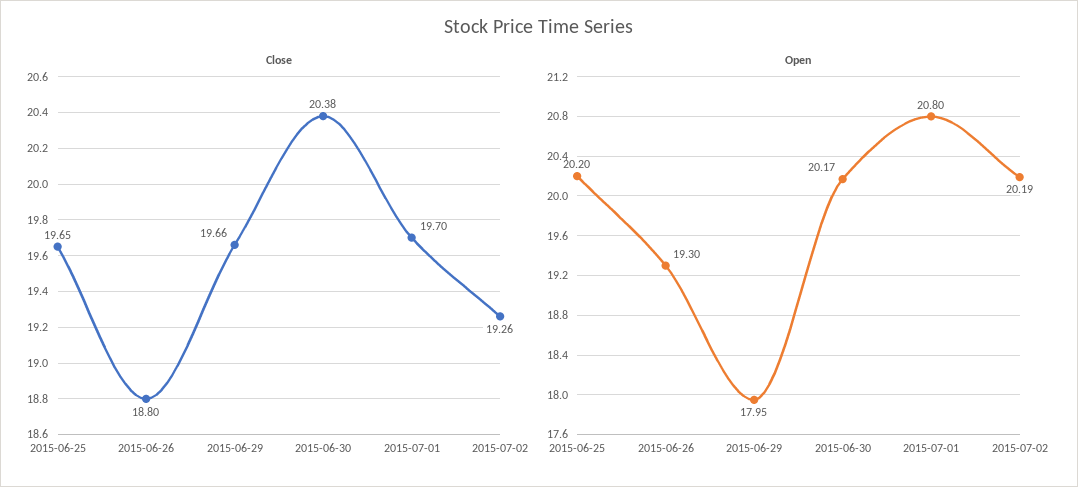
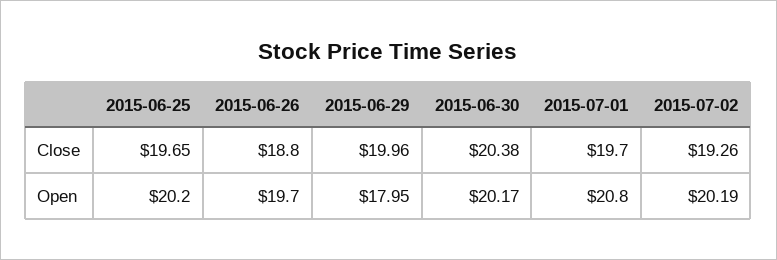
Close, 2015-06-29: 19.66 -> 19.96
Open, 2015-06-26: 19.3 -> 19.7

